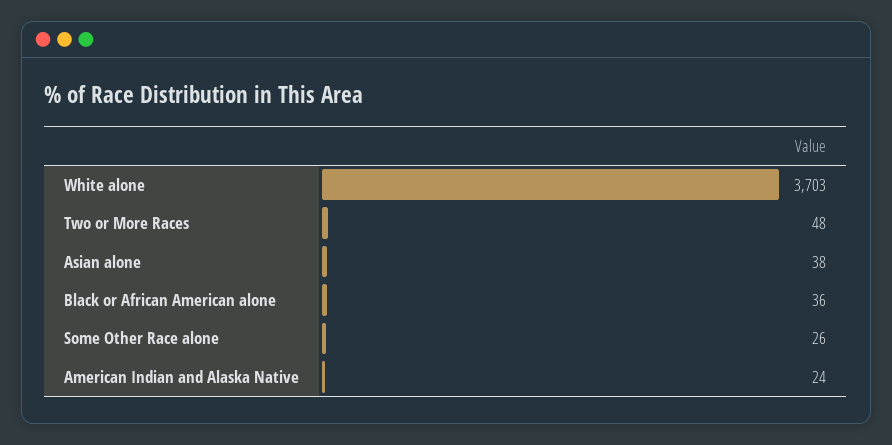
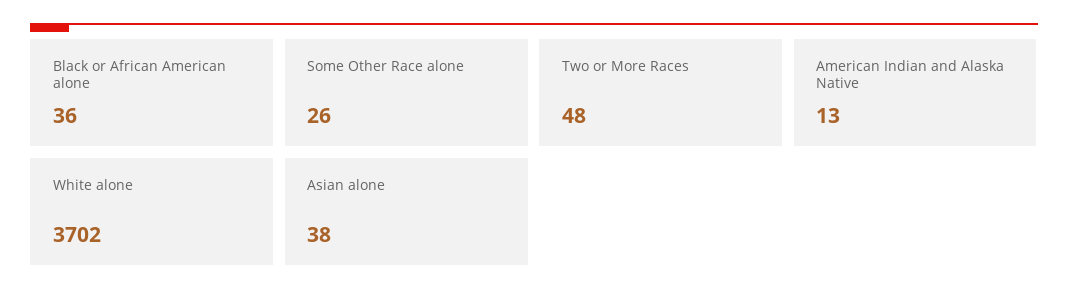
White alone: 3703 -> 3702
American Indian and Alaska Native: 24 -> 13

